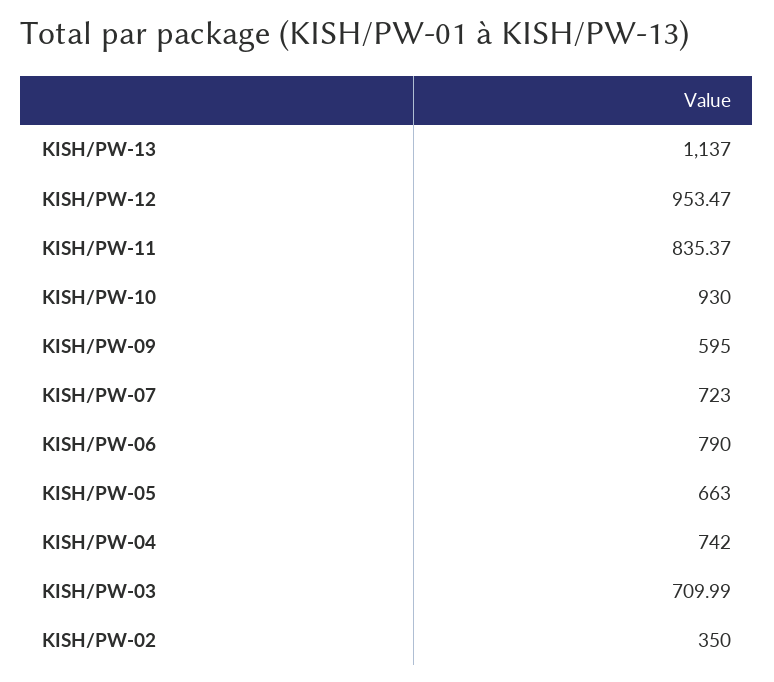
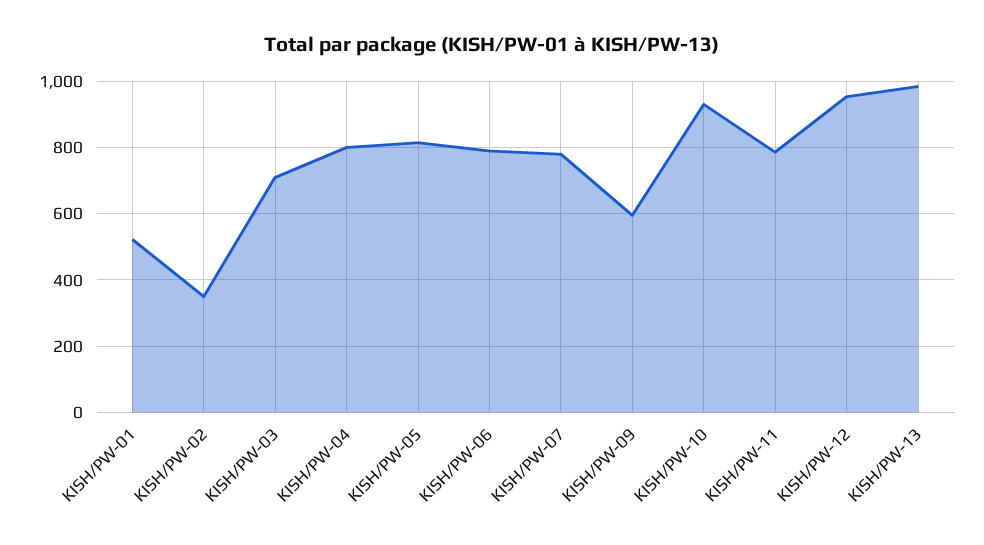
KISH/PW-13: 1137 -> 980
KISH/PW-11: 835.37 -> 780
KISH/PW-07: 723 -> 780
KISH/PW-05: 663 -> 820
KISH/PW-04: 742 -> 800
KISH/PW-01: none -> 520

